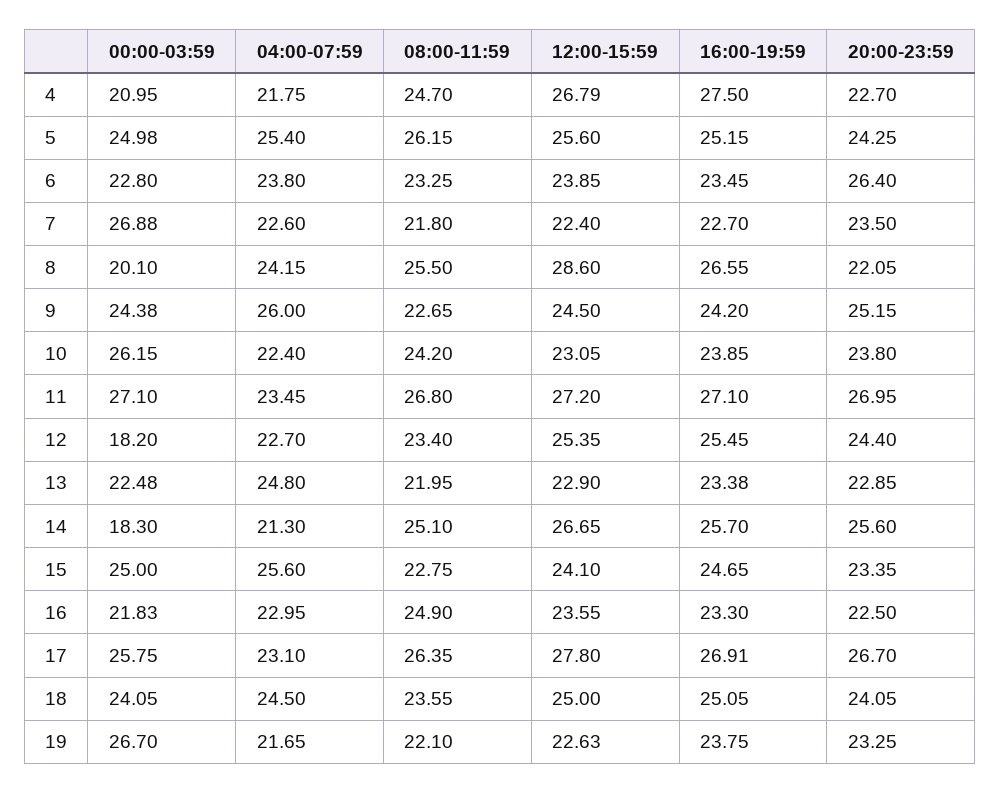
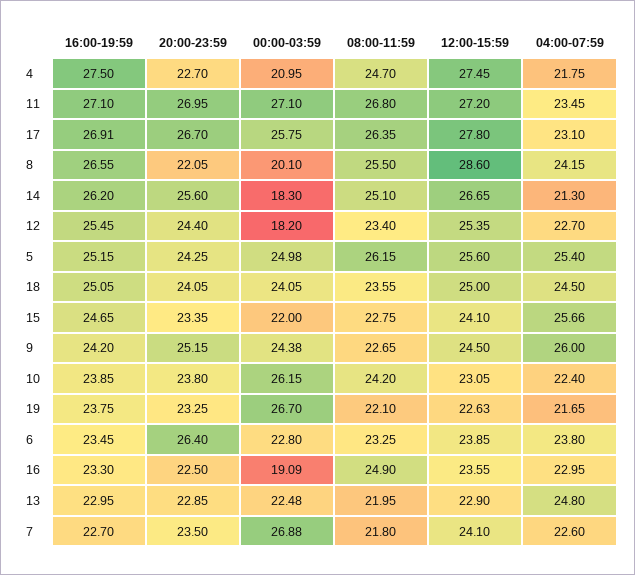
12:00-15:59, 4: 26.79 -> 27.45
12:00-15:59, 7: 22.4 -> 24.1
16:00-19:59, 13: 23.38 -> 22.95
16:00-19:59, 14: 25.7 -> 26.2
00:00-03:59, 15: 25 -> 22
04:00-07:59, 15: 25.6 -> 25.66
00:00-03:59, 16: 21.83 -> 19.09

